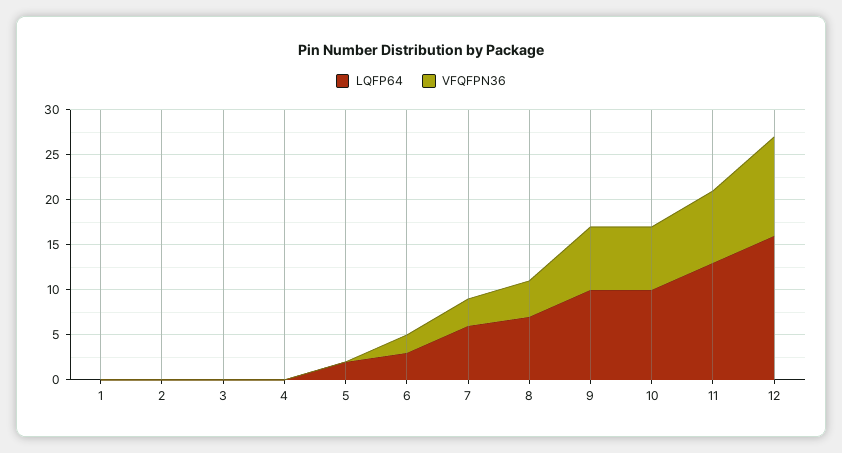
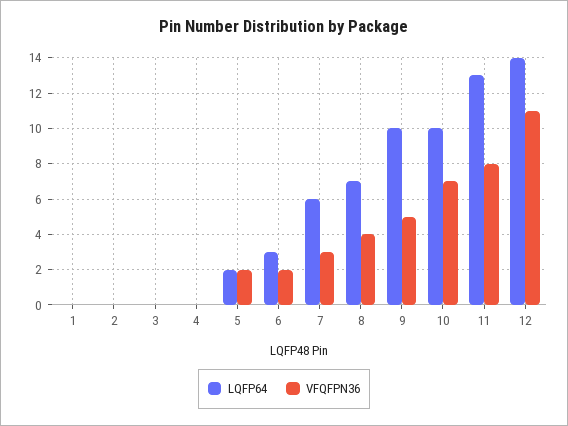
VFQFPN36, 5: 0 -> 2
VFQFPN36, 9: 7 -> 5
LQFP64, 12: 16 -> 14

